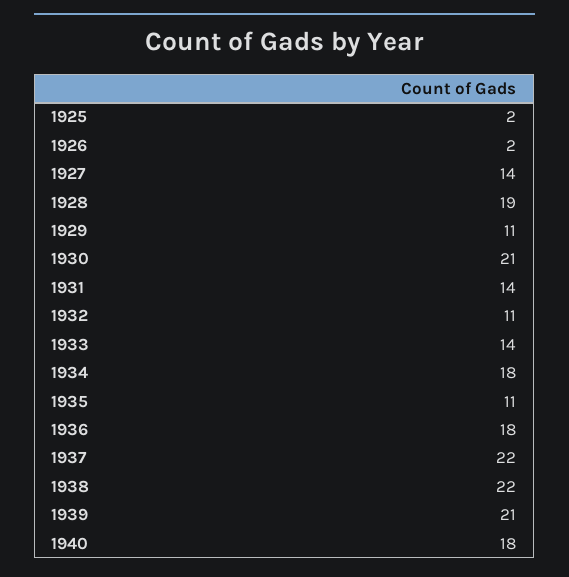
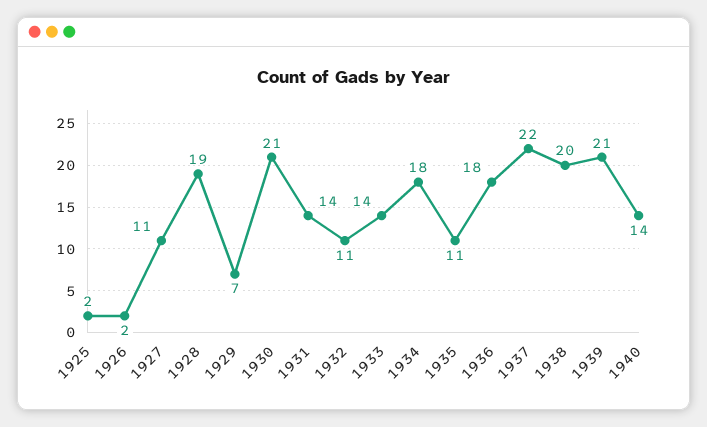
1927: 14 -> 11
1929: 11 -> 7
1938: 22 -> 20
1940: 18 -> 14

